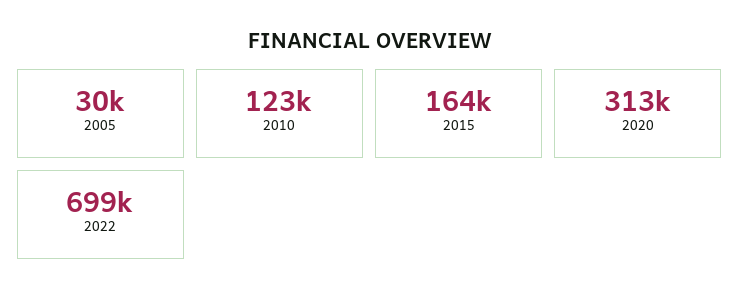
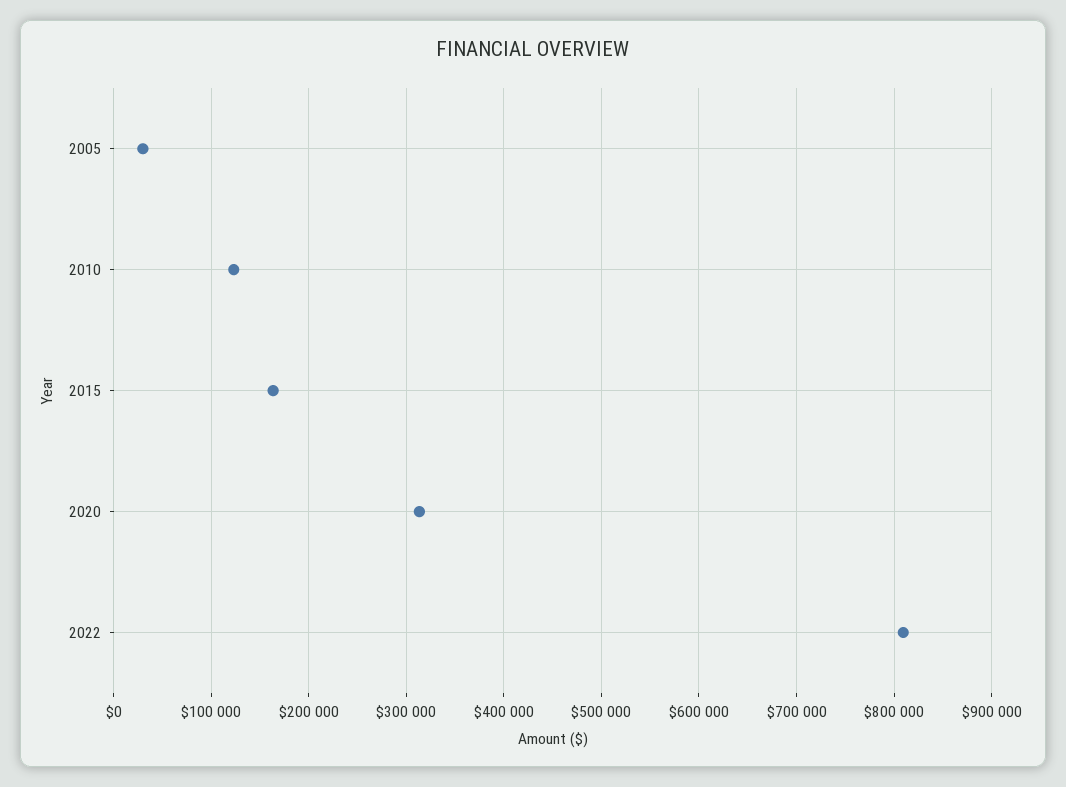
2022: 699000 -> 810000

